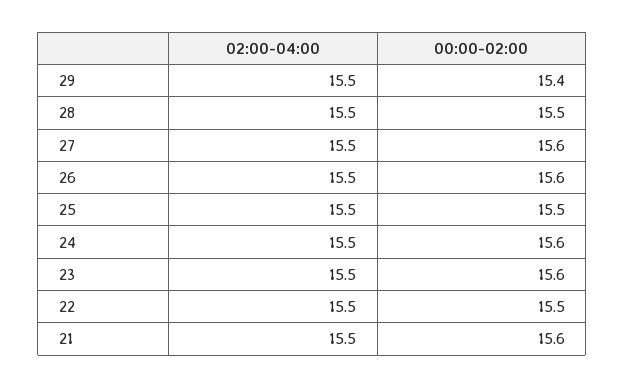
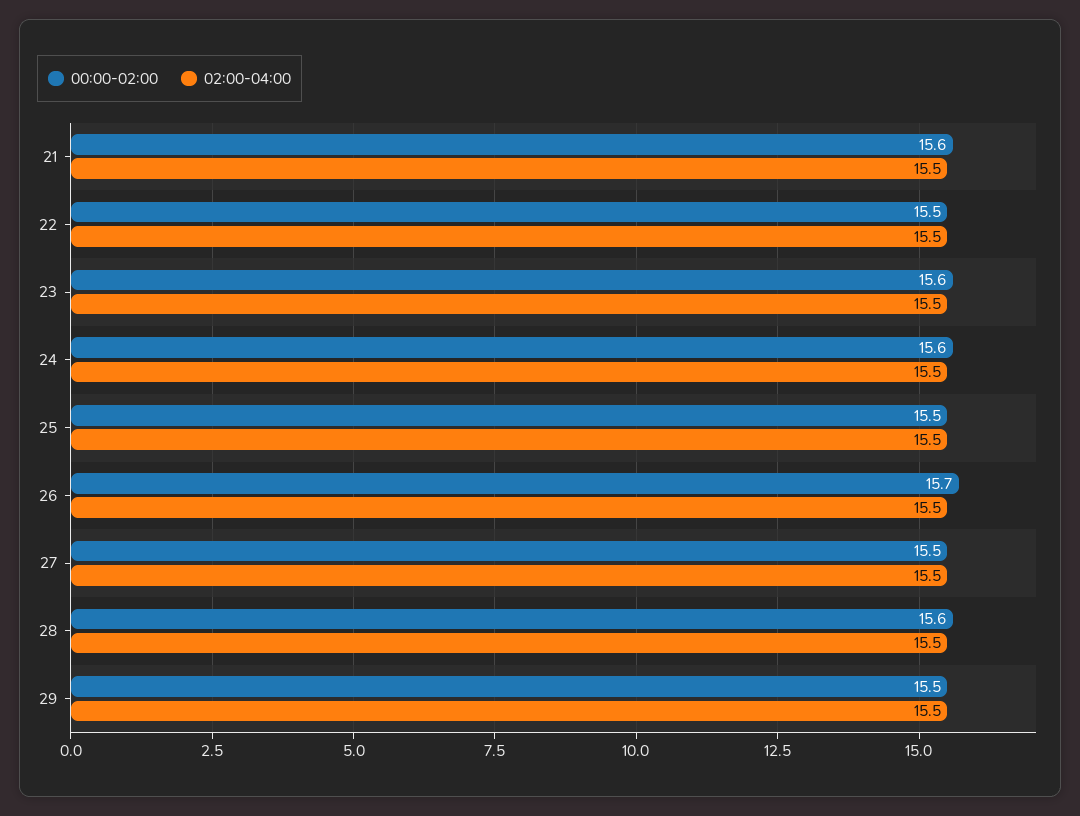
00:00-02:00, 29: 15.4 -> 15.5
00:00-02:00, 28: 15.5 -> 15.6
00:00-02:00, 27: 15.6 -> 15.5
00:00-02:00, 26: 15.6 -> 15.7

